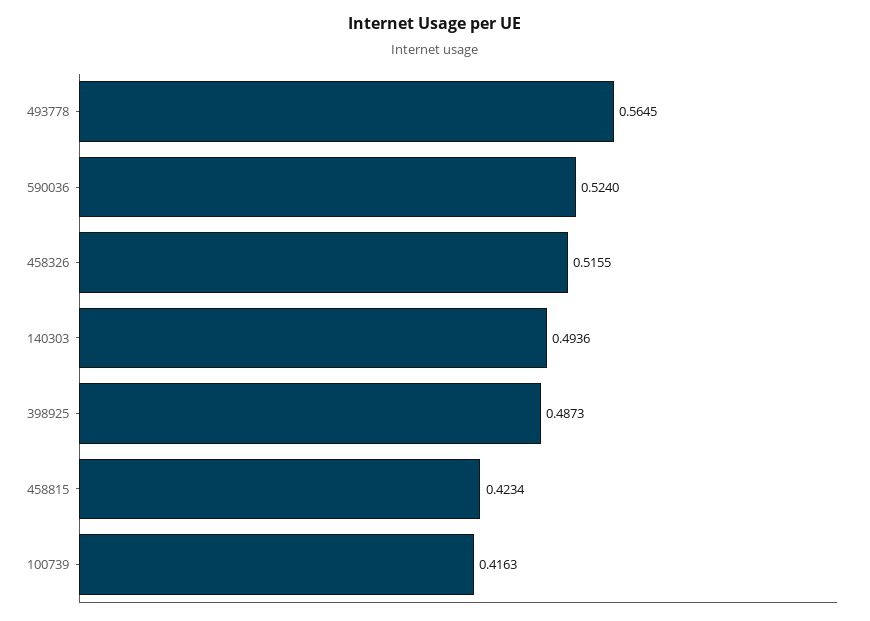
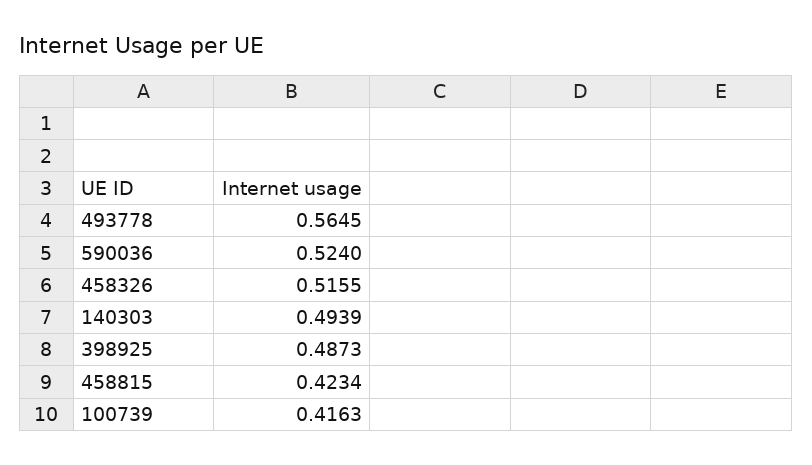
140303: 0.4936 -> 0.4939

